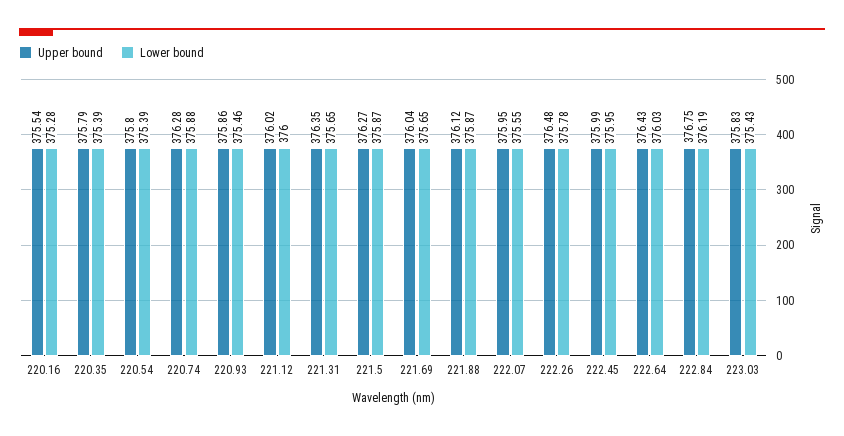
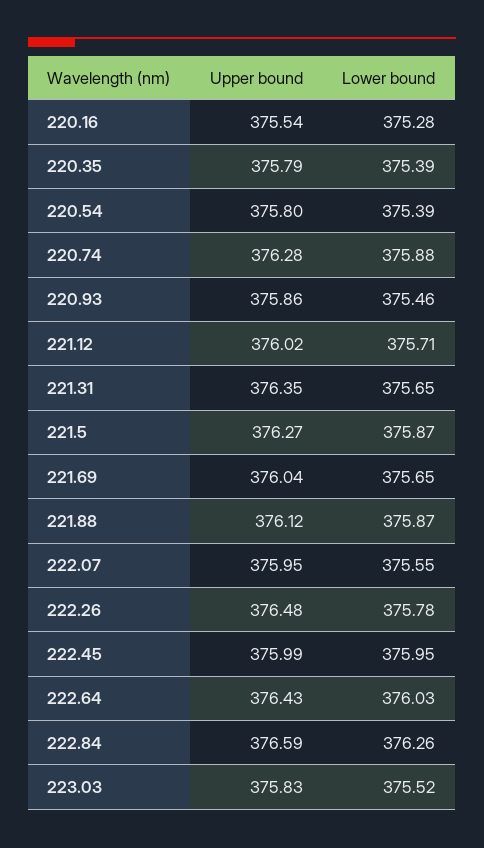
Lower bound, 221.12: 376 -> 375.71
Upper bound, 222.84: 376.75 -> 376.59
Lower bound, 222.84: 376.19 -> 376.26
Lower bound, 223.03: 375.43 -> 375.52

